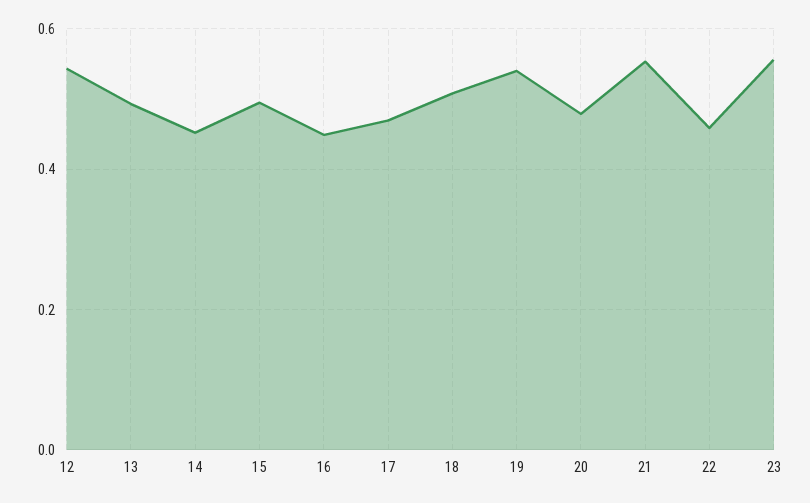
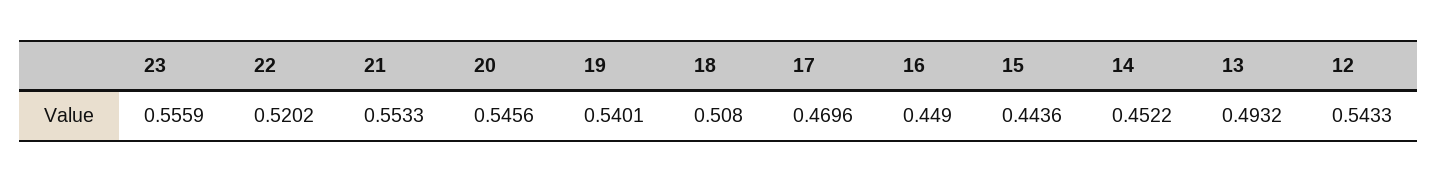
15: 0.5 -> 0.4436
20: 0.48 -> 0.5456
22: 0.46 -> 0.5202

